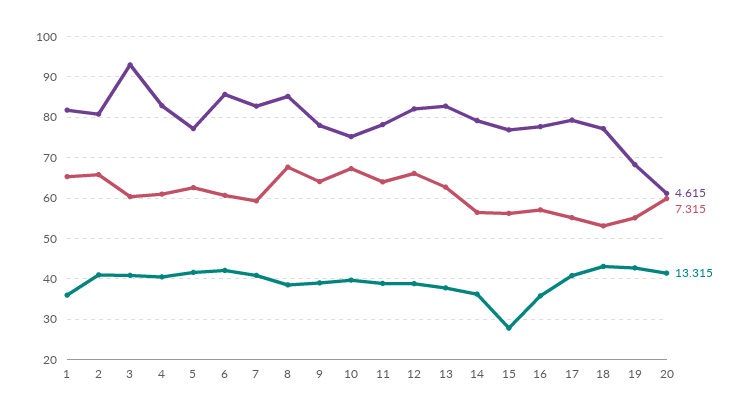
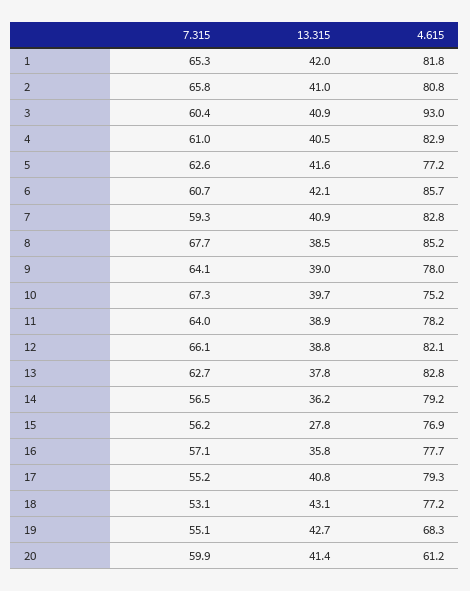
13.315, 1: 36 -> 42

